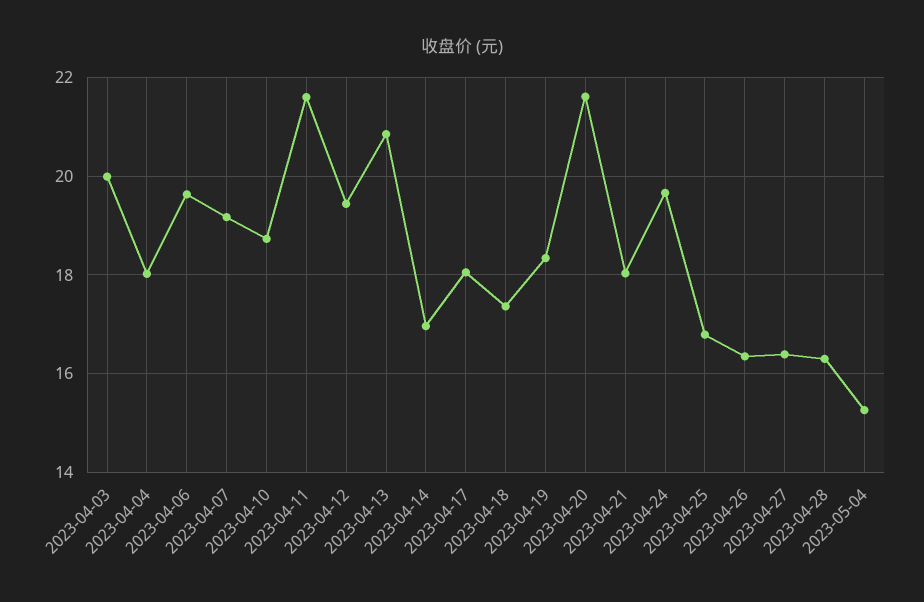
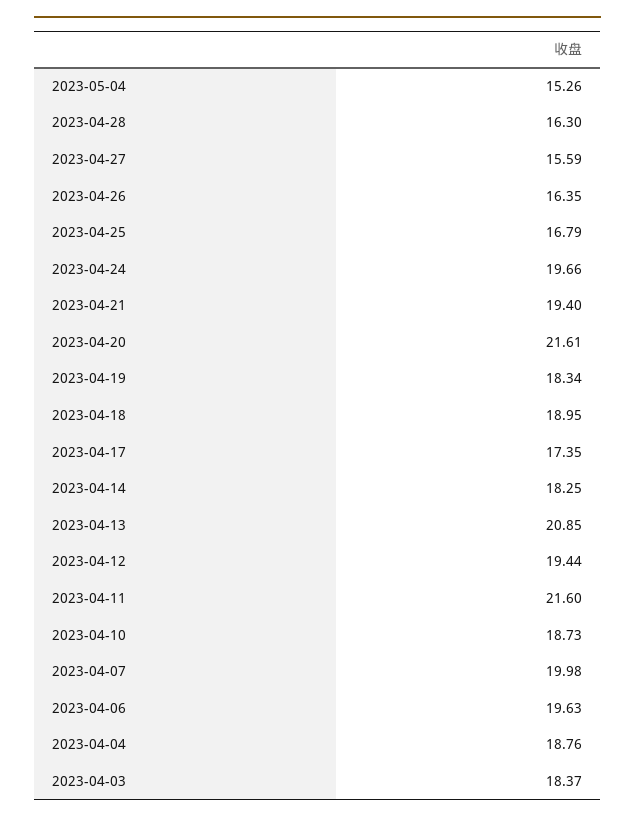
2023-04-03: 20 -> 18.37
2023-04-04: 18 -> 18.76
2023-04-07: 19.2 -> 19.98
2023-04-14: 17 -> 18.25
2023-04-17: 18 -> 17.35
2023-04-18: 17.4 -> 18.95
2023-04-21: 18 -> 19.4
2023-04-27: 16.4 -> 15.59

